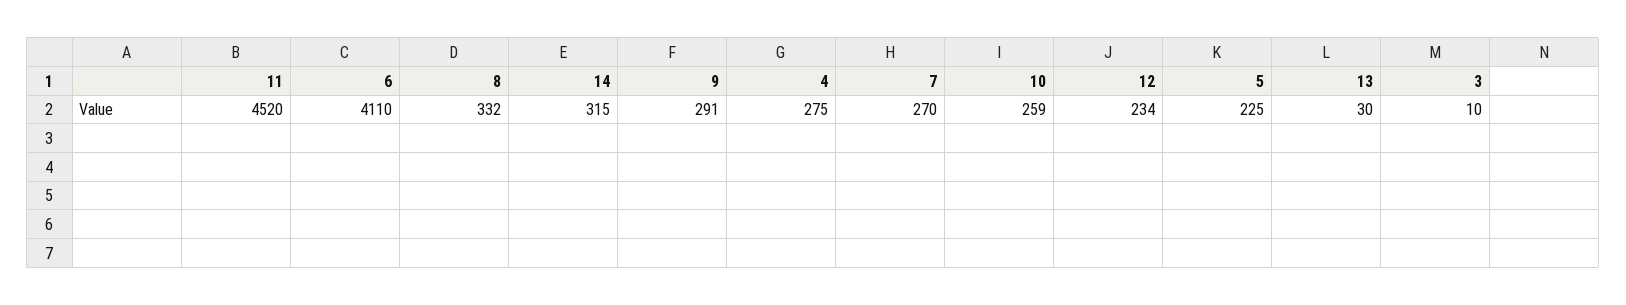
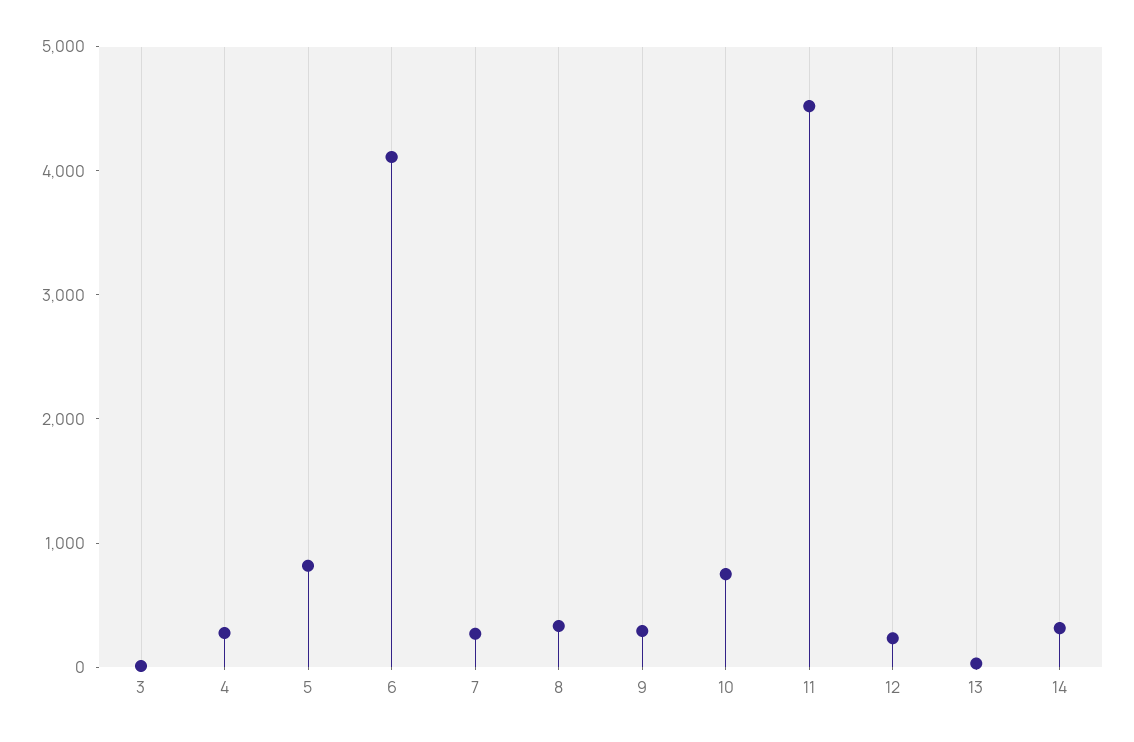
10: 259 -> 800
5: 225 -> 800

